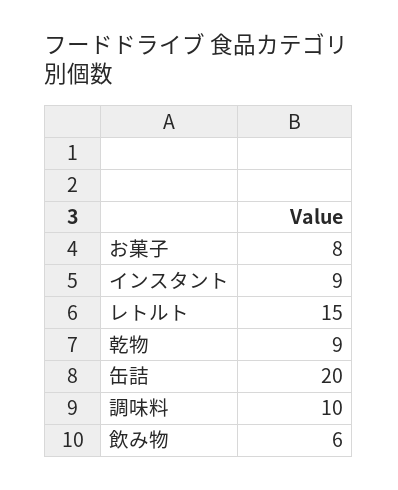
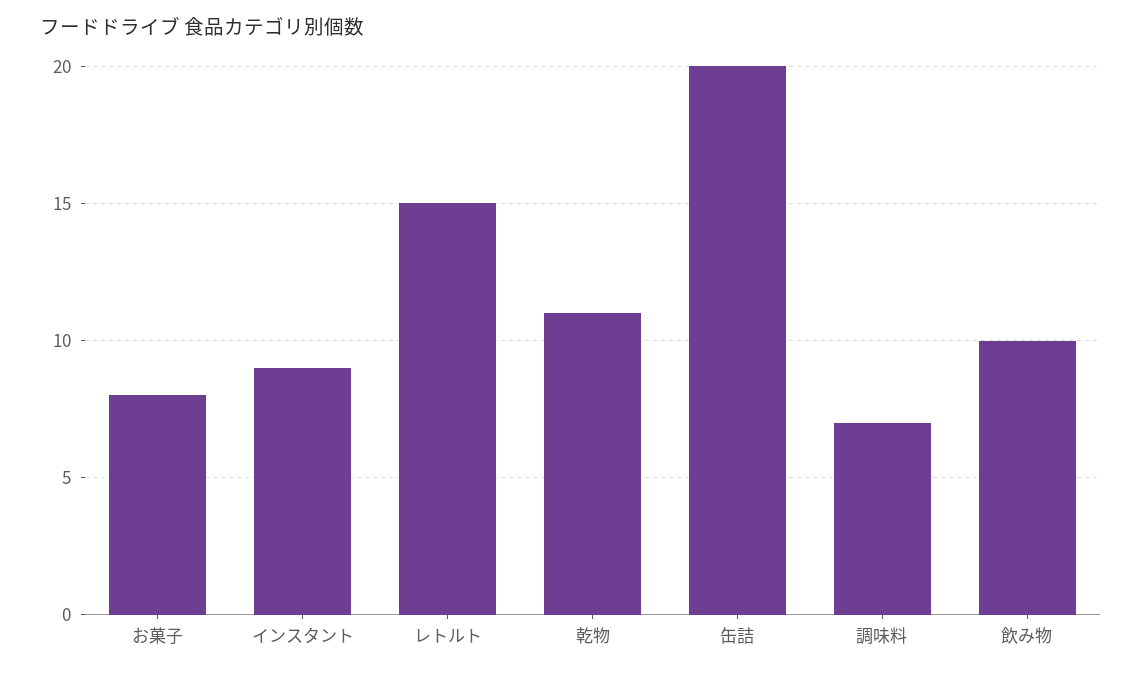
乾物: 9 -> 11
調味料: 10 -> 7
飲み物: 6 -> 10

